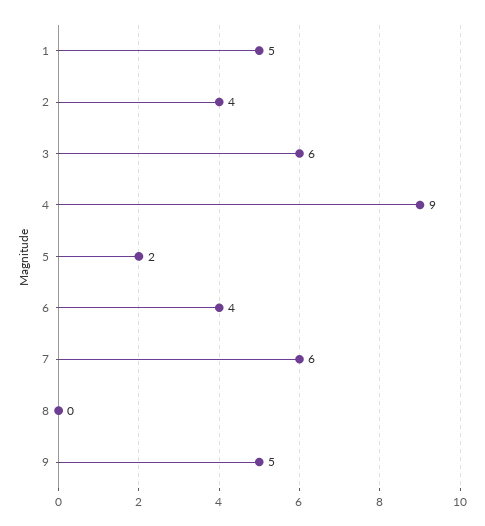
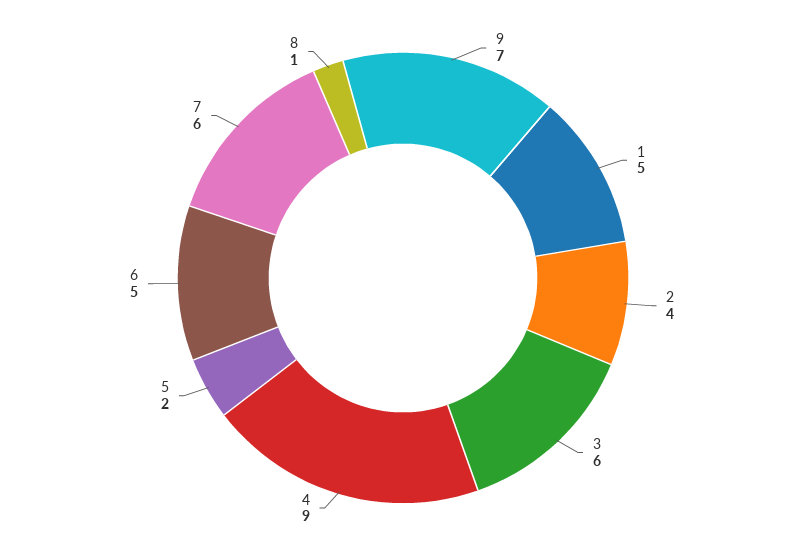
6: 4 -> 5
8: 0 -> 1
9: 5 -> 7

